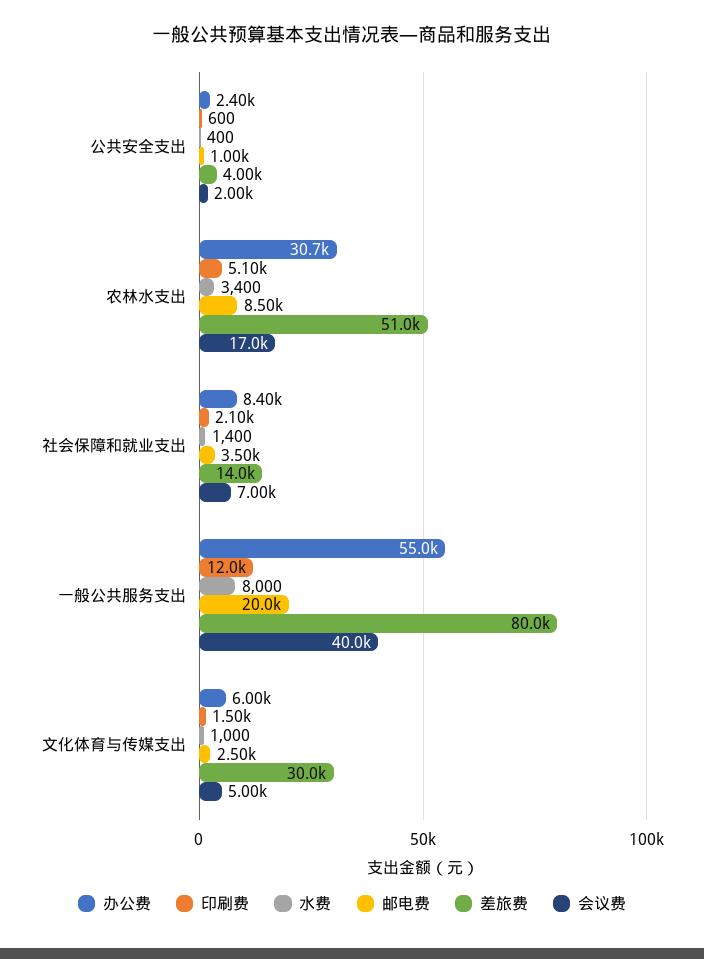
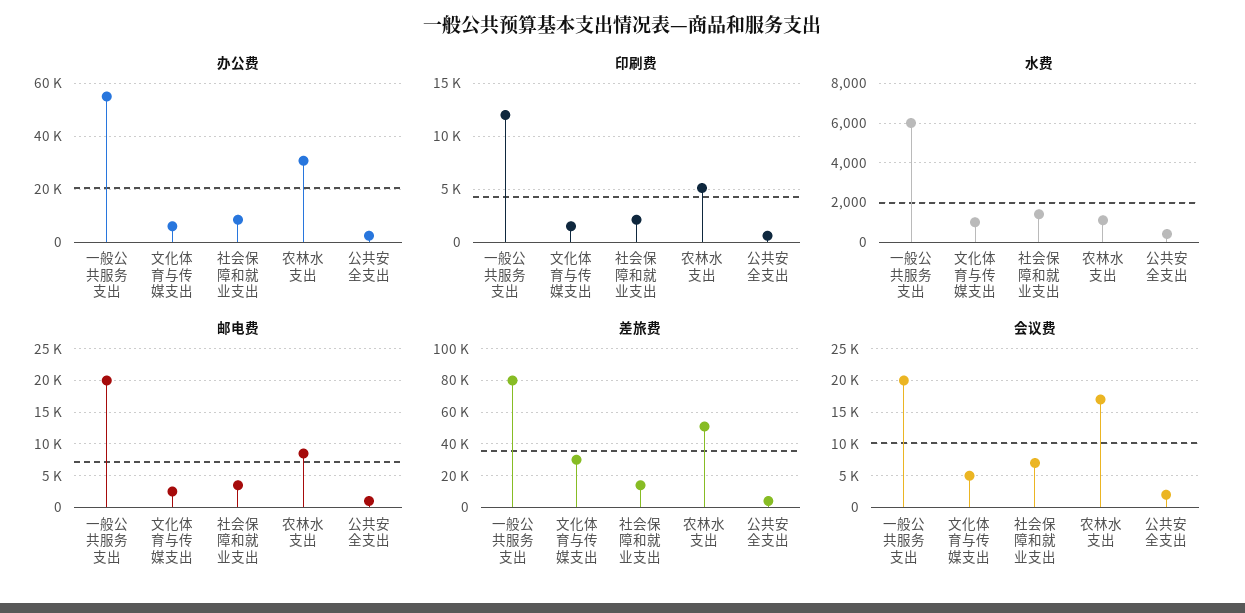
水费, 农林水支出: 3400 -> 1000
水费, 一般公共服务支出: 8000 -> 6000
会议费, 一般公共服务支出: 40000 -> 20000

